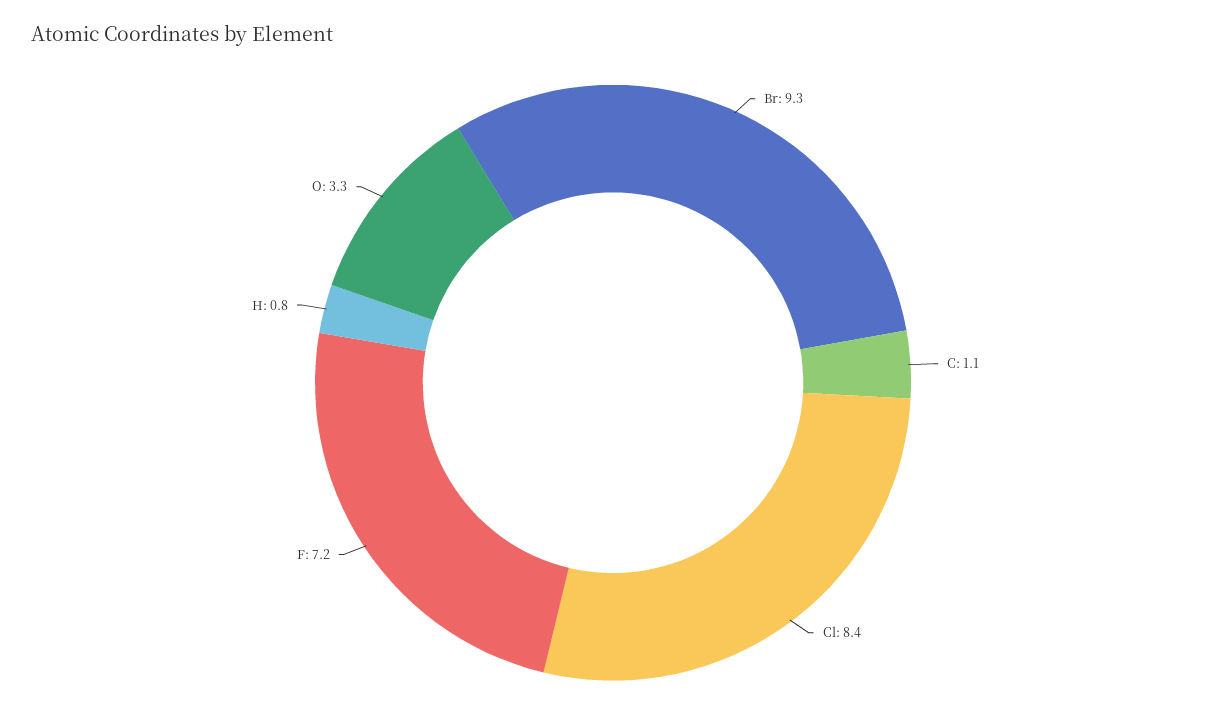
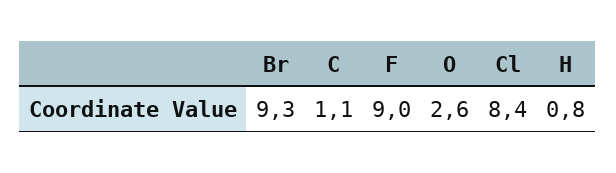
F: 7.2 -> 9
O: 3.3 -> 2.6

